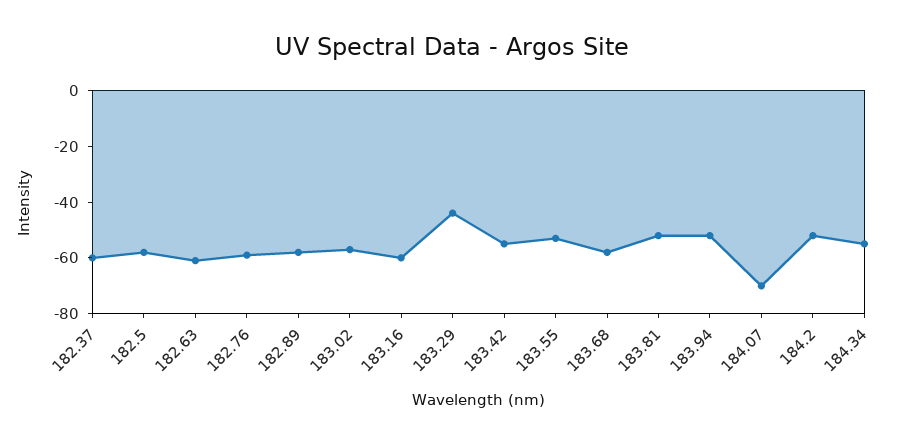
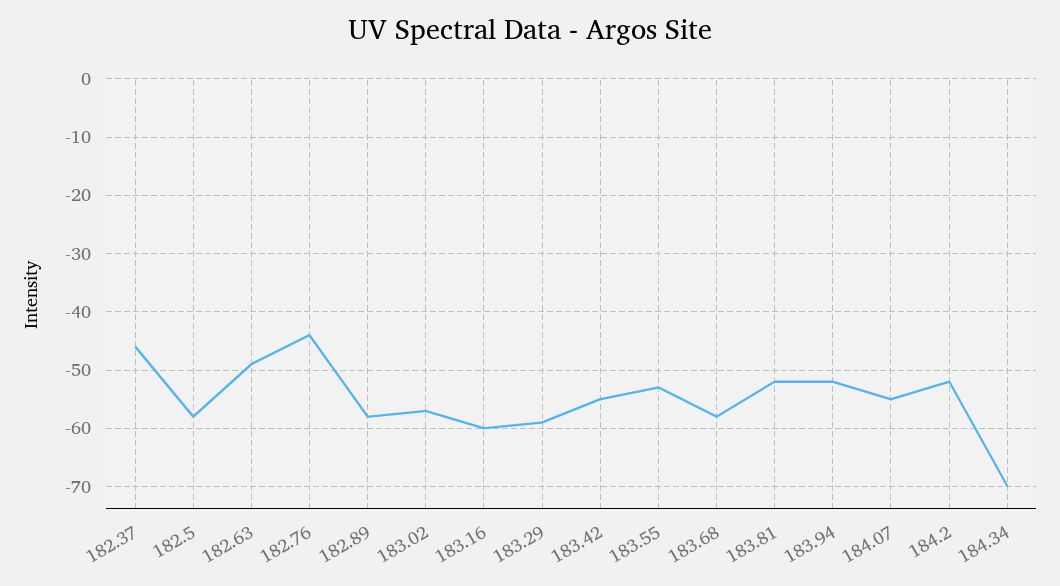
182.37: -60 -> -45
182.63: -60 -> -50
182.76: -60 -> -45
183.29: -45 -> -60
184.07: -70 -> -55
184.34: -55 -> -70

